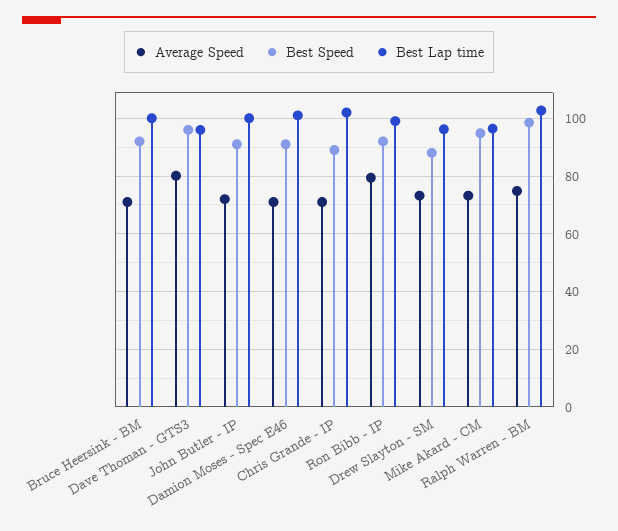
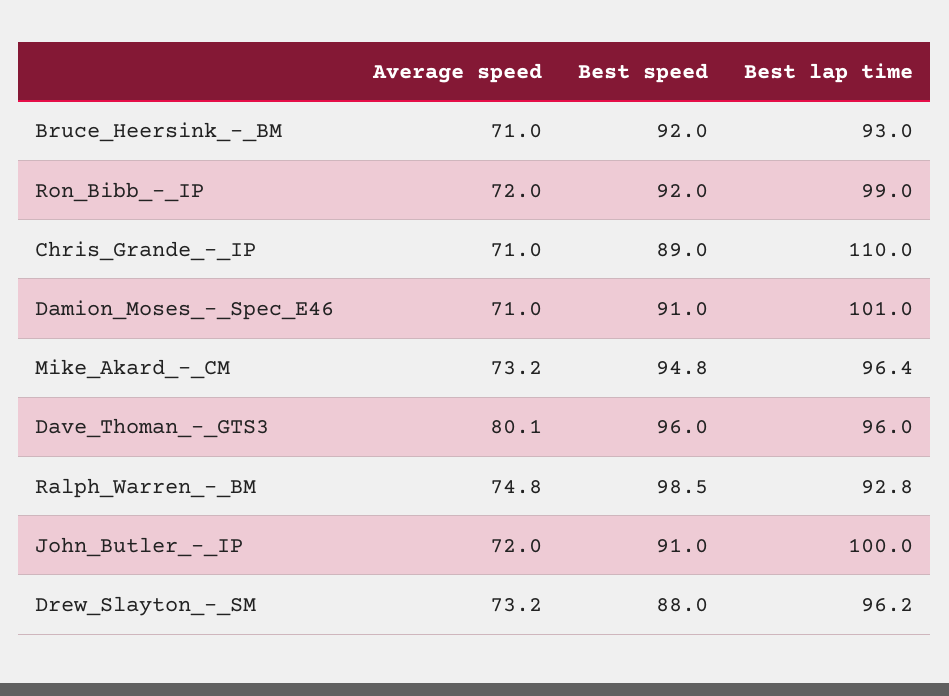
Best Lap time, Bruce Heersink - BM: 100 -> 93
Best Lap time, Chris Grande - IP: 102.5 -> 110
Average Speed, Ron Bibb - IP: 80 -> 72
Best Lap time, Ralph Warren - BM: 102.5 -> 92.8

